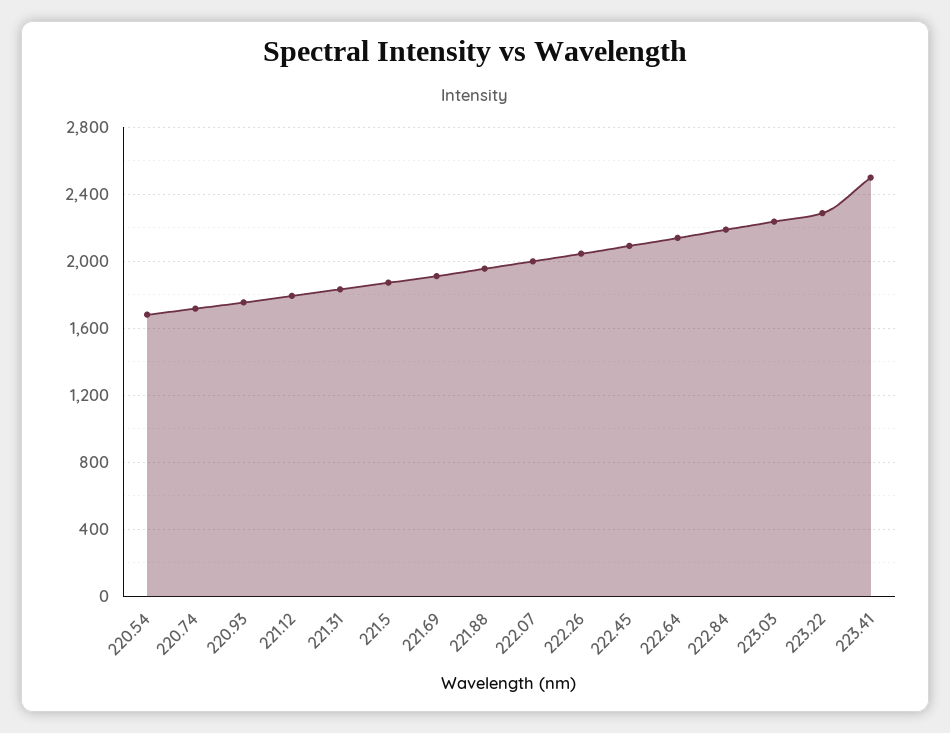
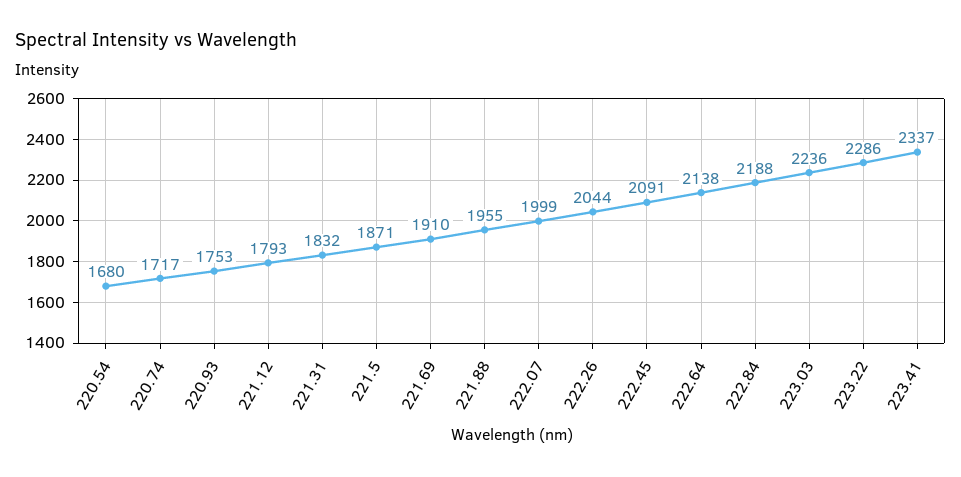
223.41: 2500 -> 2337

